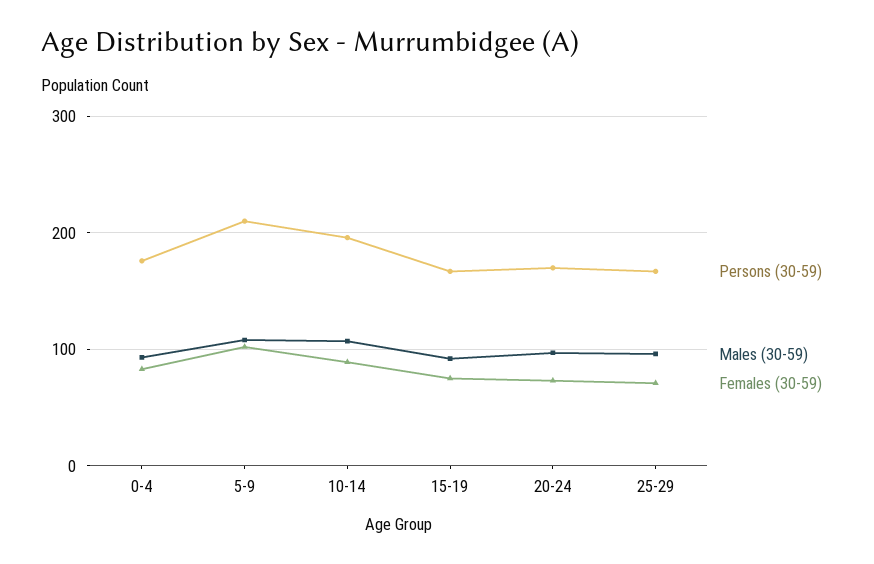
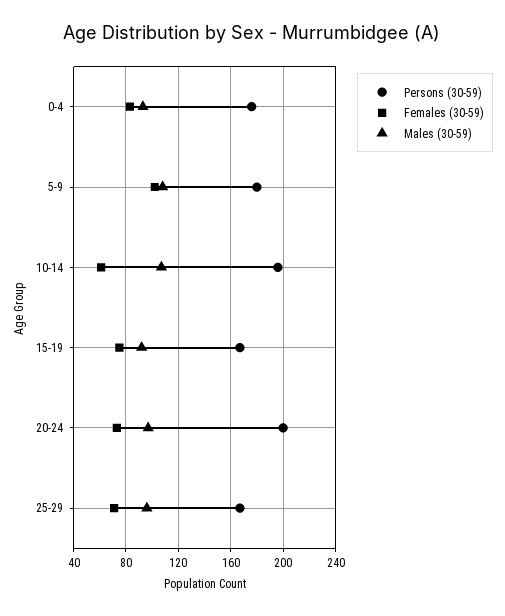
Persons (30-59), 5-9: 210 -> 180
Females (30-59), 10-14: 90 -> 60
Persons (30-59), 20-24: 170 -> 200

